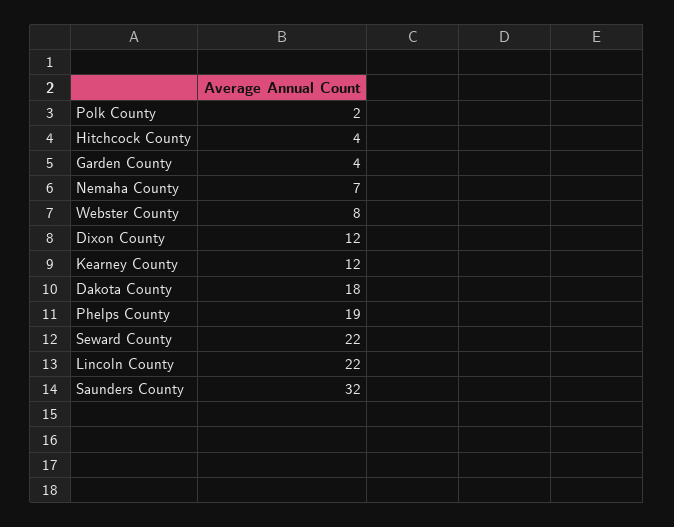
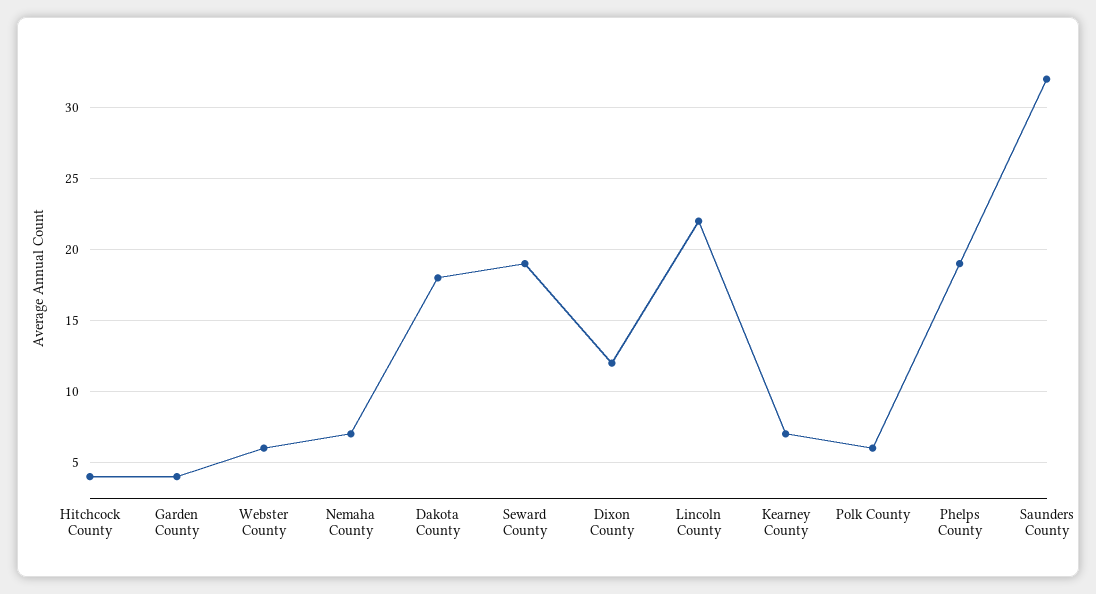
Polk County: 2 -> 6
Webster County: 8 -> 6
Kearney County: 12 -> 7
Seward County: 22 -> 19

